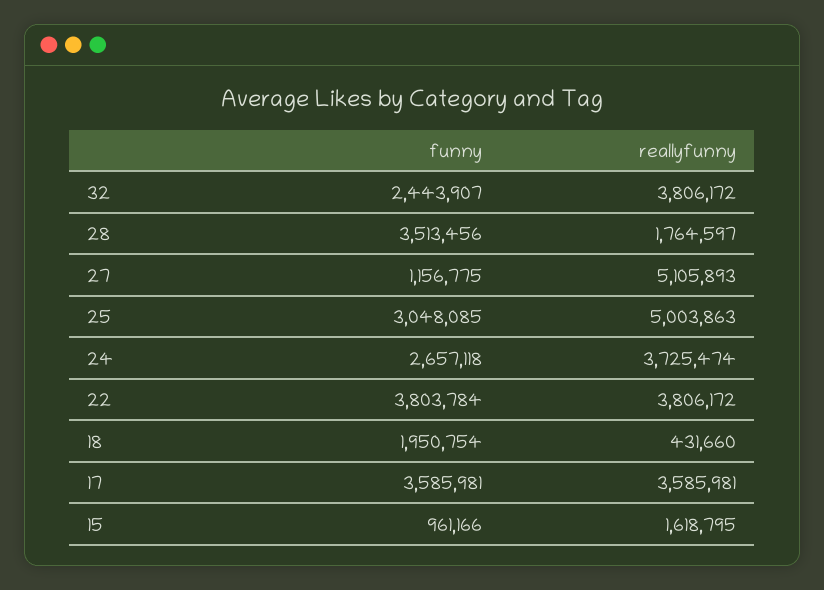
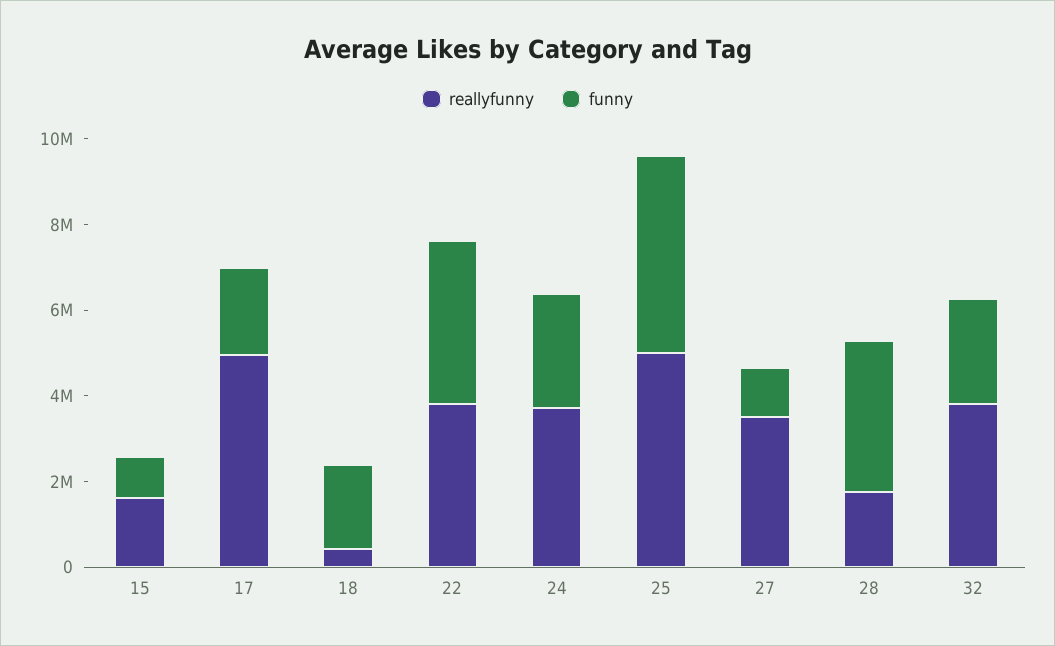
reallyfunny, 27: 5105893 -> 3500000
funny, 25: 3048085 -> 4500000
funny, 17: 3585981 -> 2000000
reallyfunny, 17: 3585981 -> 5000000

